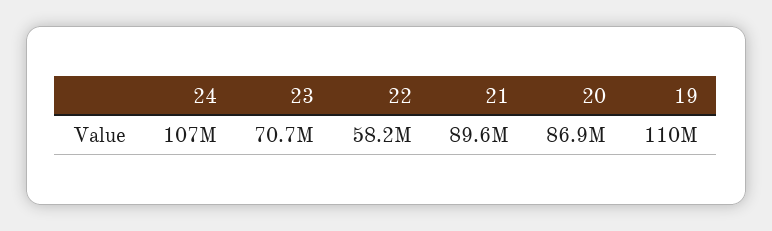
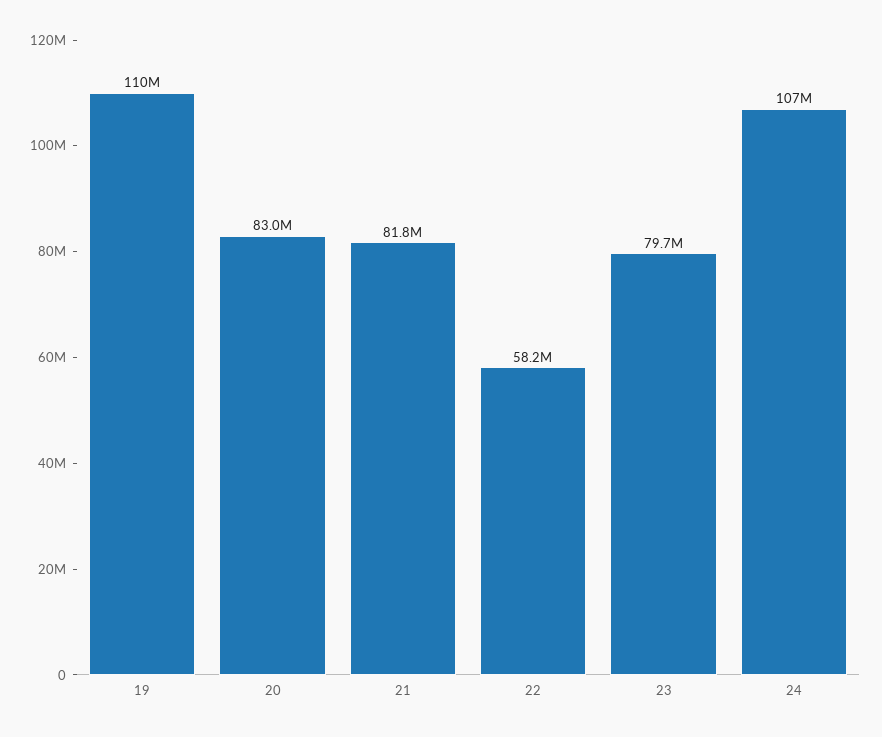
23: 70700000 -> 79700000
21: 89600000 -> 81800000
20: 86900000 -> 83000000

